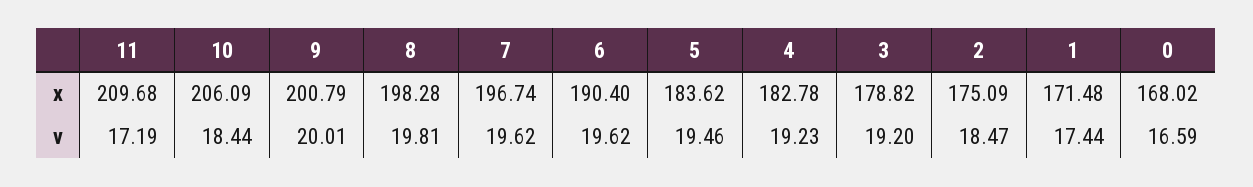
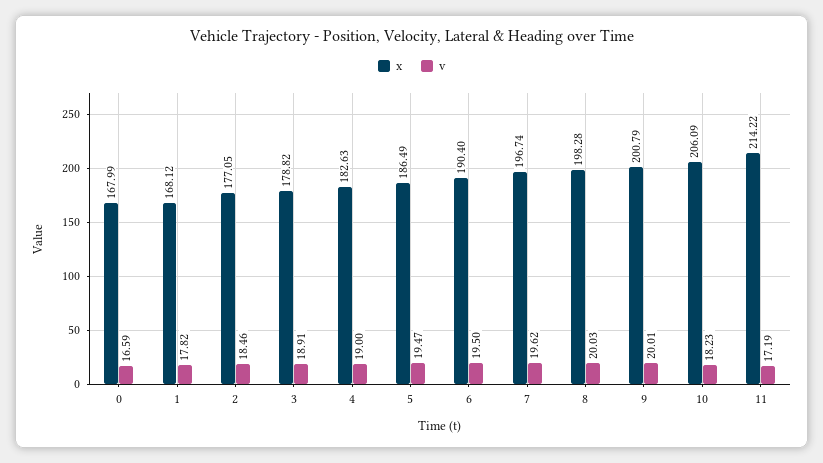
x, 11: 209.68 -> 214.22
x, 5: 183.62 -> 186.49
x, 4: 182.78 -> 182.63
x, 2: 175.09 -> 177.05
x, 1: 171.48 -> 168.12
x, 0: 168.02 -> 167.99
v, 10: 18.44 -> 18.23
v, 8: 19.81 -> 20.03
v, 6: 19.62 -> 19.5
v, 5: 19.46 -> 19.47
v, 4: 19.23 -> 19
v, 3: 19.2 -> 18.91
v, 2: 18.47 -> 18.46
v, 1: 17.44 -> 17.82

